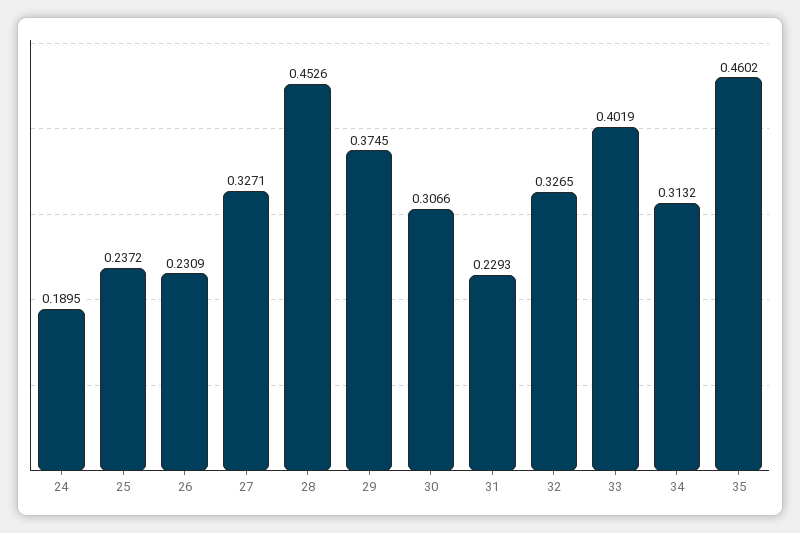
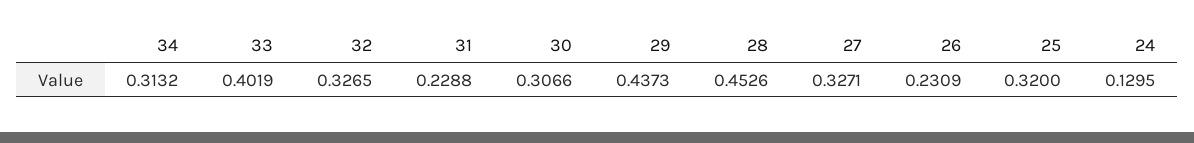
24: 0.1895 -> 0.1295
25: 0.2372 -> 0.32
29: 0.3745 -> 0.4373
31: 0.2293 -> 0.2288
35: 0.4602 -> none

